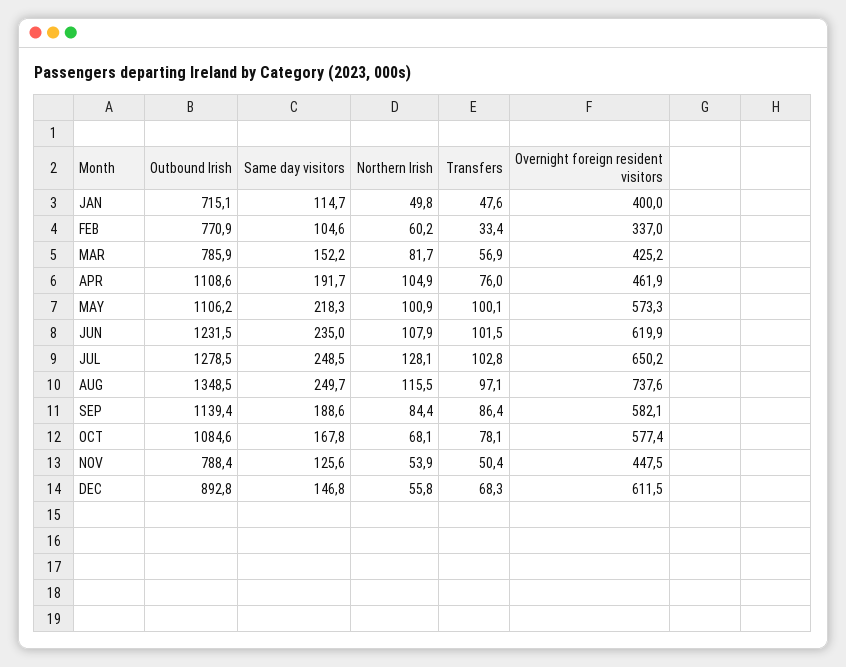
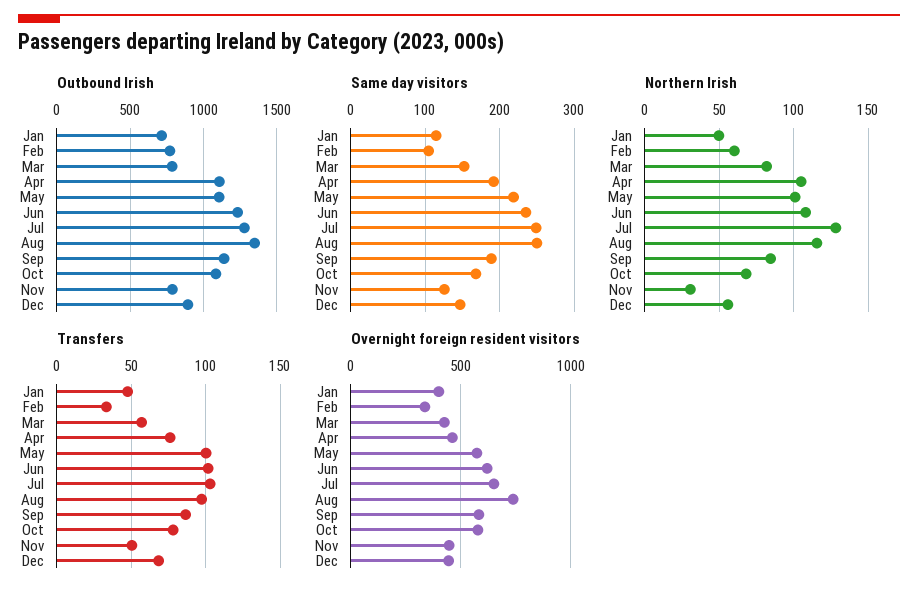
Northern Irish, NOV: 53.9 -> 30
Overnight foreign resident visitors, DEC: 611.5 -> 450

